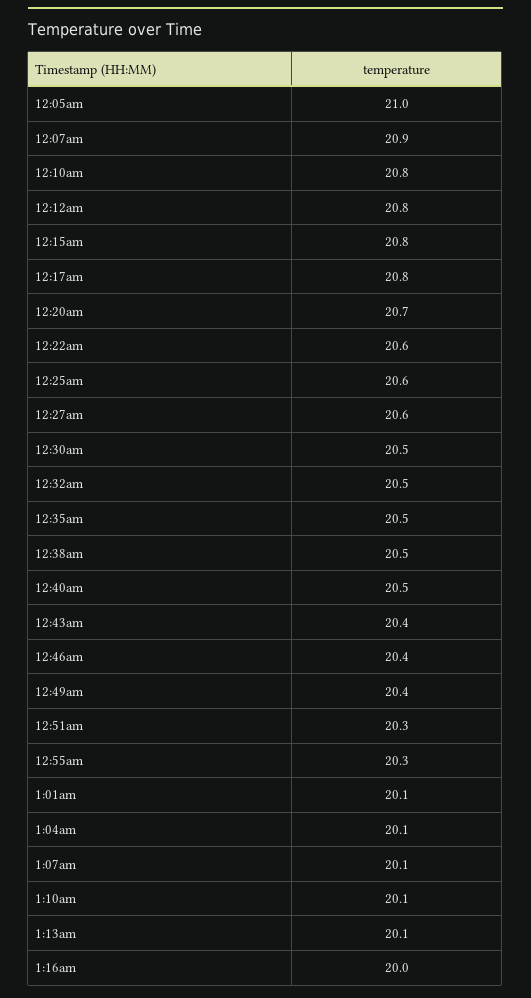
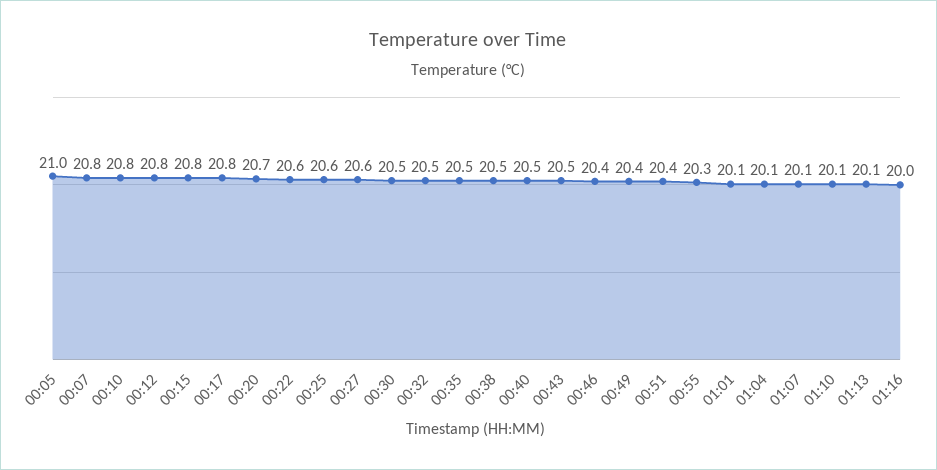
12:07am: 20.9 -> 20.8
12:43am: 20.4 -> 20.5
12:51am: 20.3 -> 20.4

